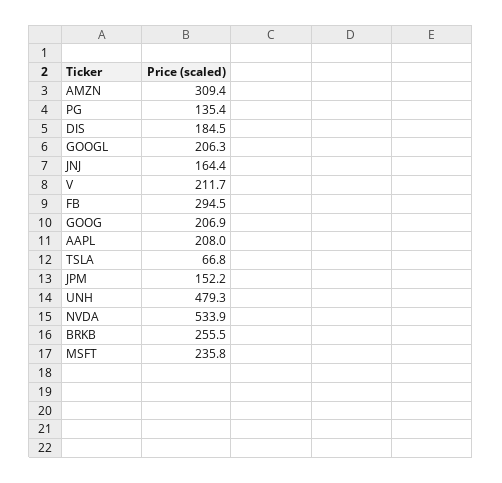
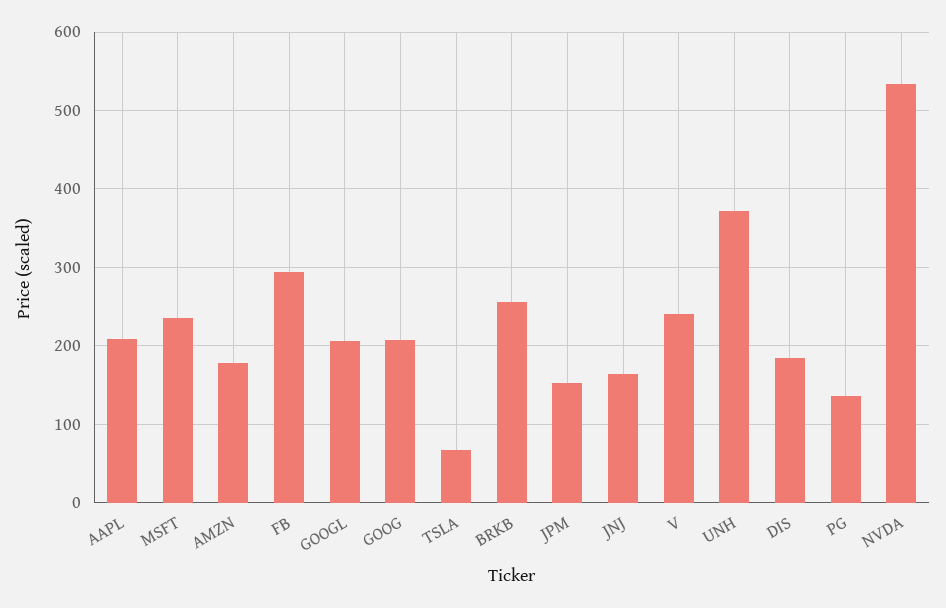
AMZN: 309.4 -> 180
V: 211.7 -> 240
UNH: 479.3 -> 370

